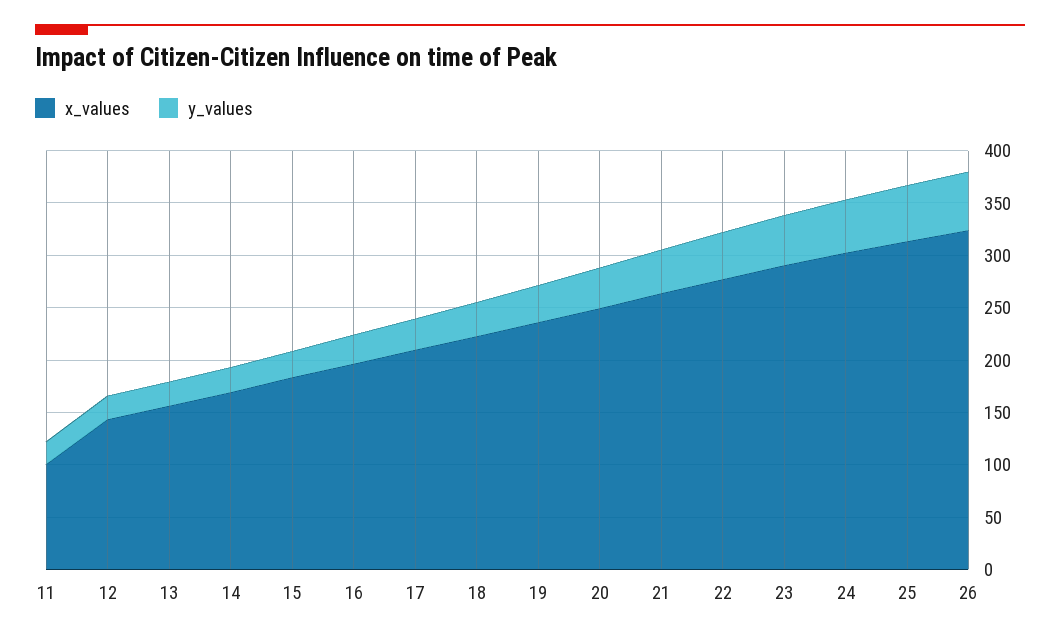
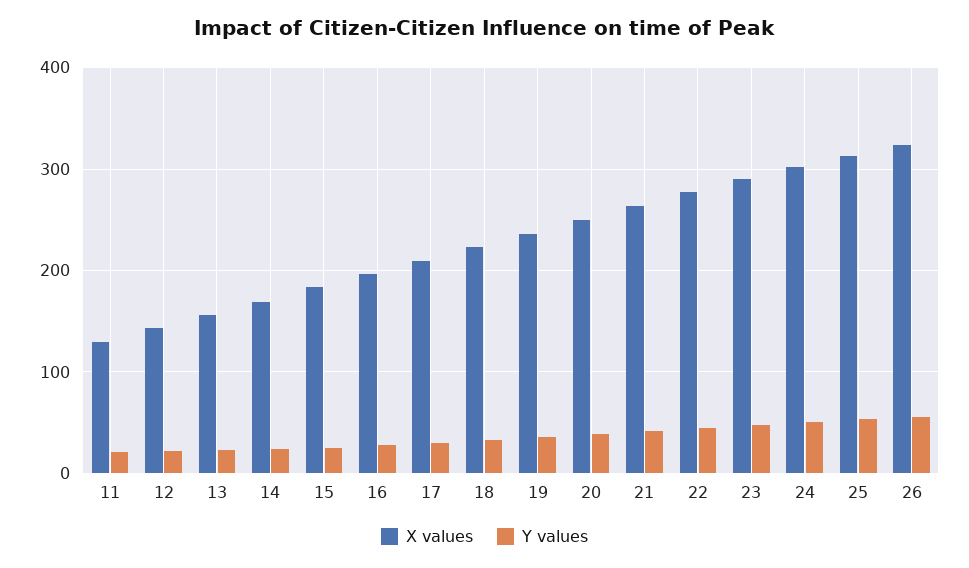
x_values, 11: 100 -> 130

